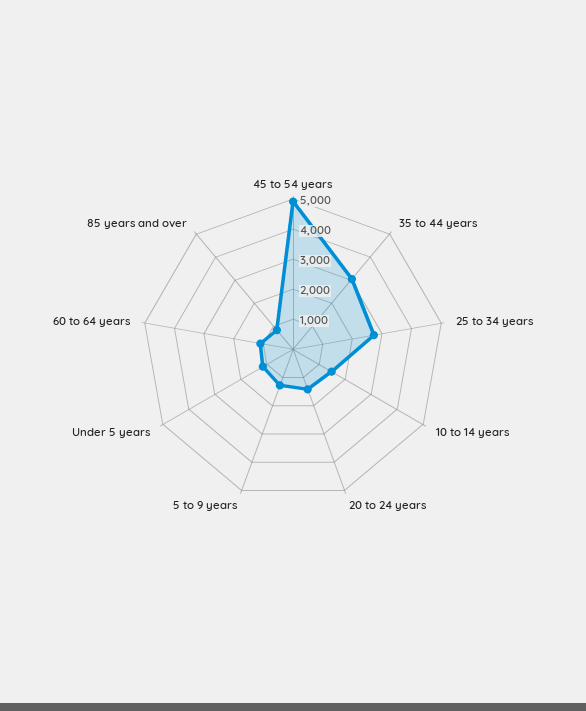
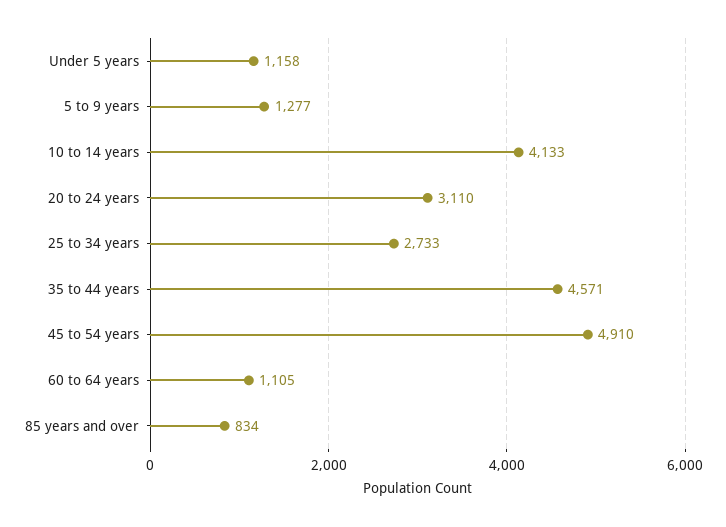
35 to 44 years: 3000 -> 4571
10 to 14 years: 1500 -> 4133
20 to 24 years: 1500 -> 3110

